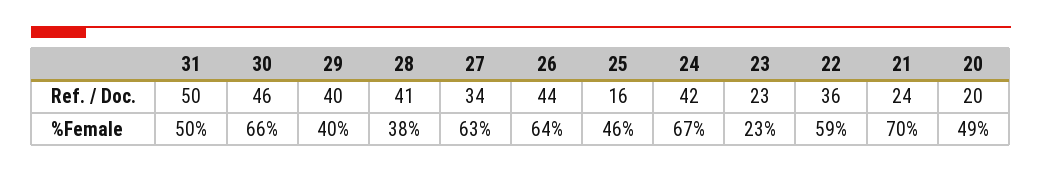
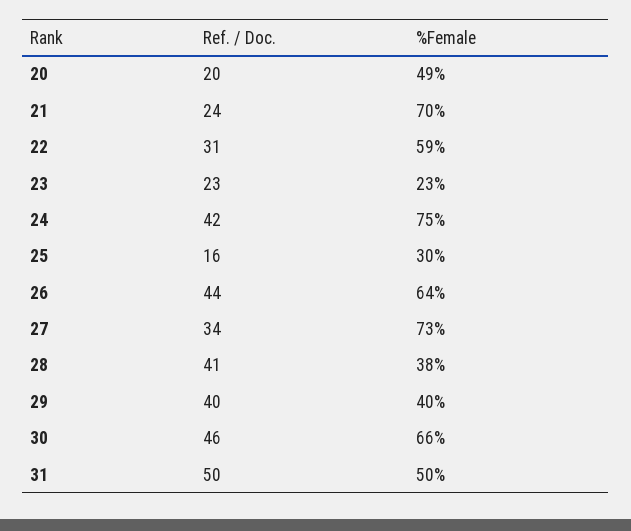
22, Ref. / Doc.: 36 -> 31
27, %Female: 63 -> 73
25, %Female: 46 -> 30
24, %Female: 67 -> 75

